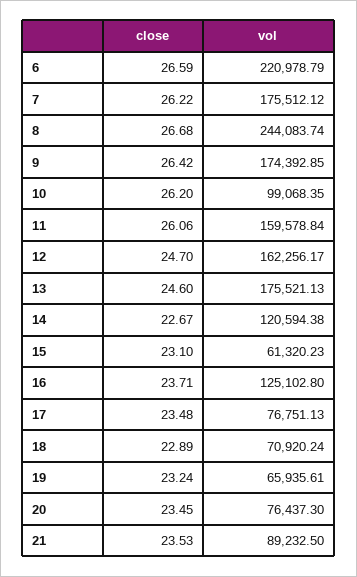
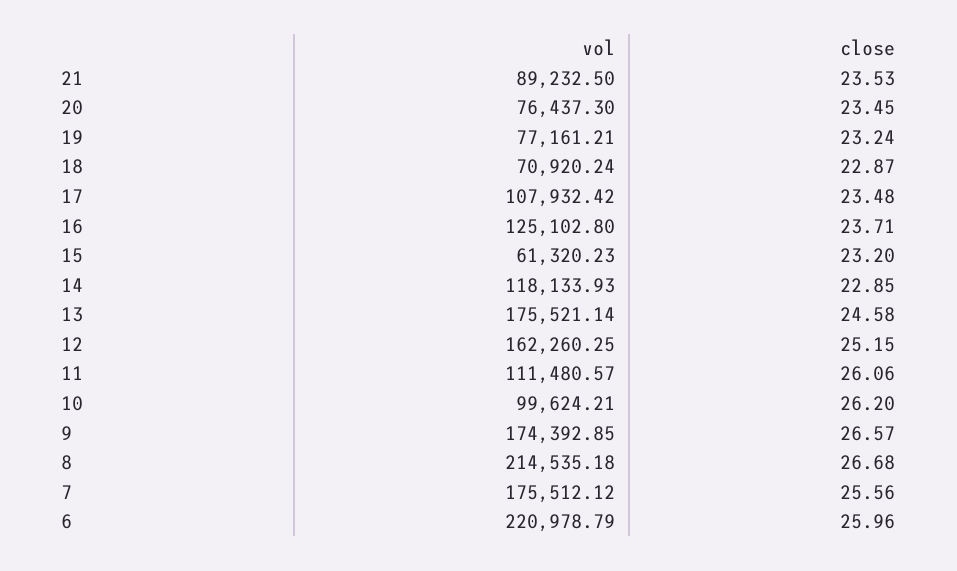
close, 6: 26.59 -> 25.96
close, 7: 26.22 -> 25.56
vol, 8: 244083.74 -> 214535.18
close, 9: 26.42 -> 26.57
vol, 10: 99068.35 -> 99624.21
vol, 11: 159578.84 -> 111480.57
close, 12: 24.7 -> 25.15
vol, 12: 162256.17 -> 162260.25
close, 13: 24.6 -> 24.58
vol, 13: 175521.13 -> 175521.14
close, 14: 22.67 -> 22.85
vol, 14: 120594.38 -> 118133.93
close, 15: 23.1 -> 23.2
vol, 17: 76751.13 -> 107932.42
close, 18: 22.89 -> 22.87
vol, 19: 65935.61 -> 77161.21

